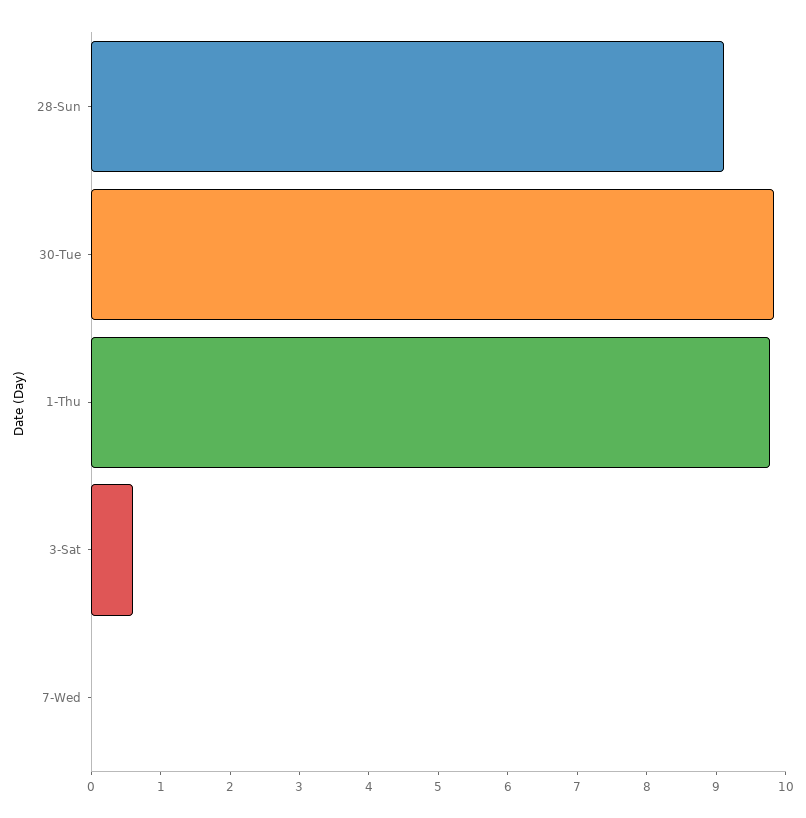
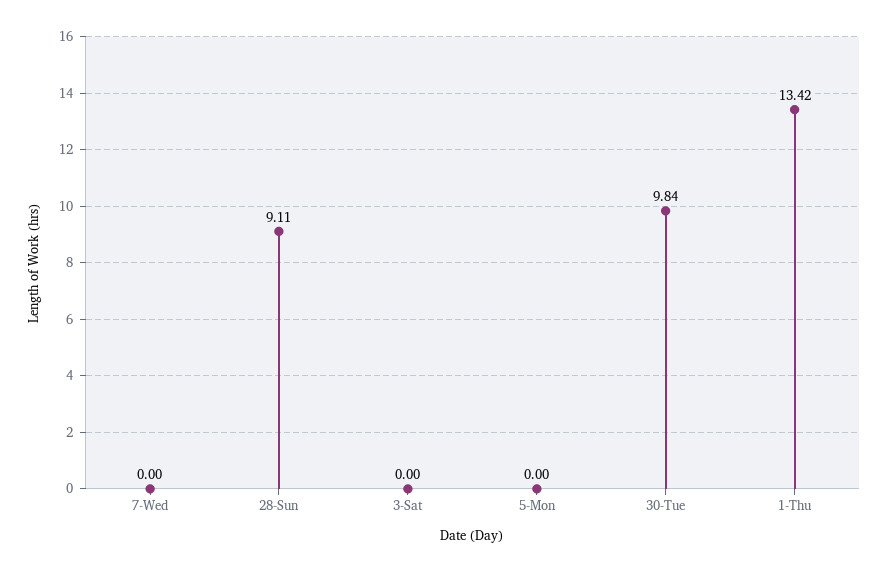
1-Thu: 9.8 -> 13.42
3-Sat: 0.6 -> 0
5-Mon: none -> 0

